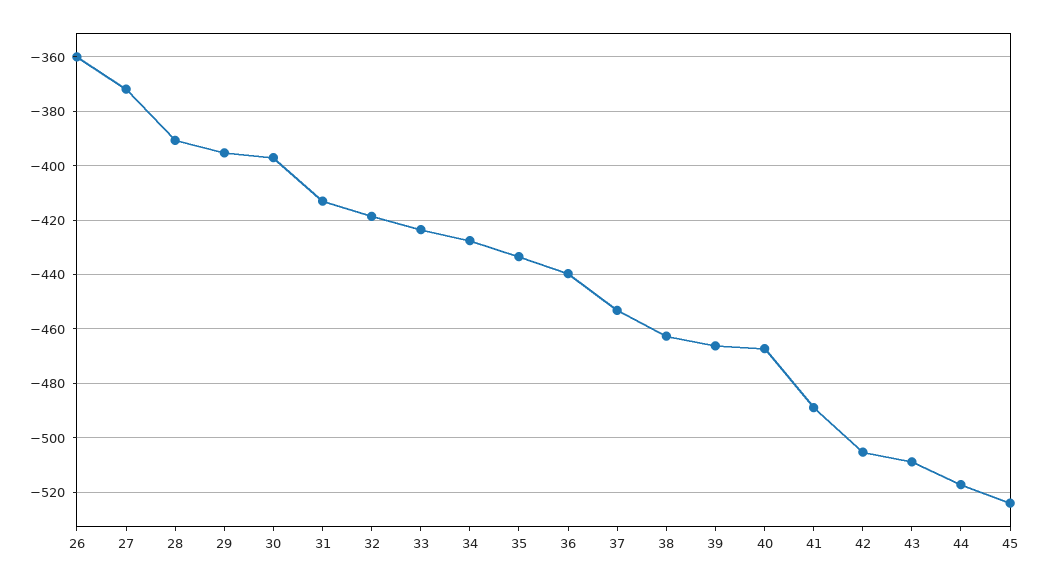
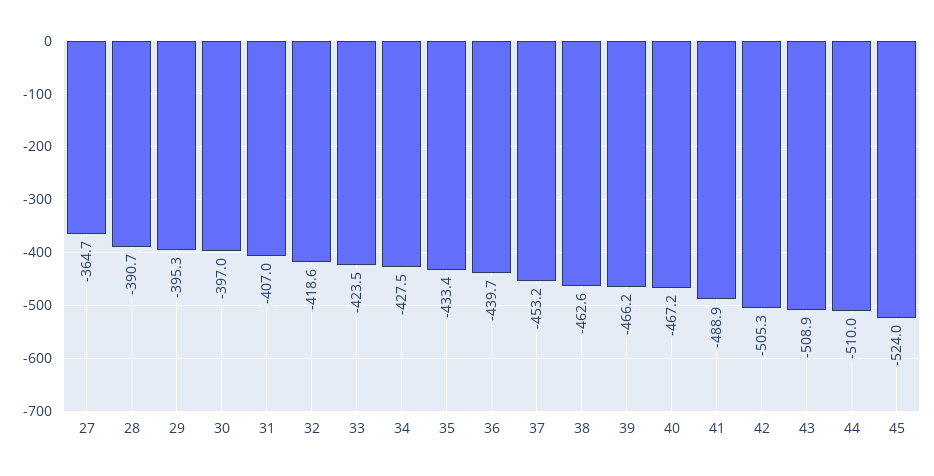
26: -360 -> none
27: -372.5 -> -364.7
31: -412.5 -> -407
44: -517.5 -> -510

